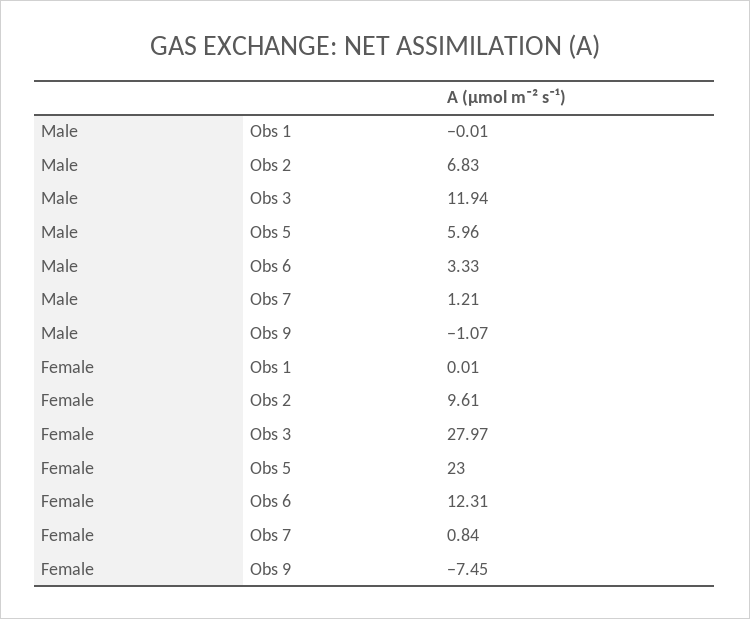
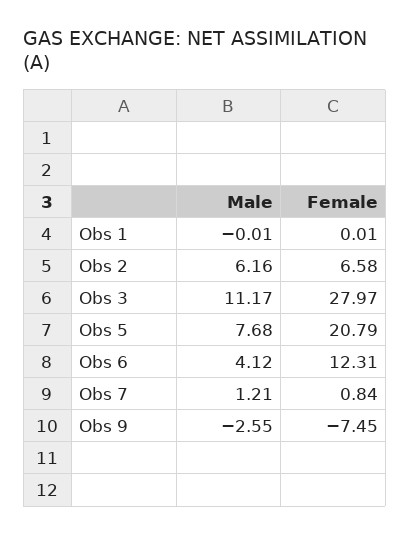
Male, Obs 2: 6.83 -> 6.16
Male, Obs 3: 11.94 -> 11.17
Male, Obs 5: 5.96 -> 7.68
Male, Obs 6: 3.33 -> 4.12
Male, Obs 9: -1.07 -> -2.55
Female, Obs 2: 9.61 -> 6.58
Female, Obs 5: 23 -> 20.79

